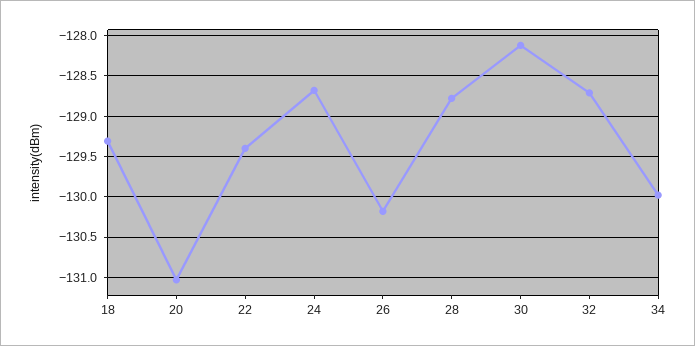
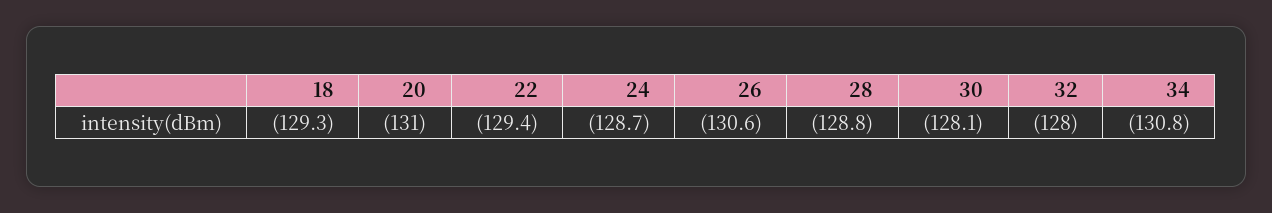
26: -130.2 -> -130.6
32: -128.7 -> -128
34: -130 -> -130.8

